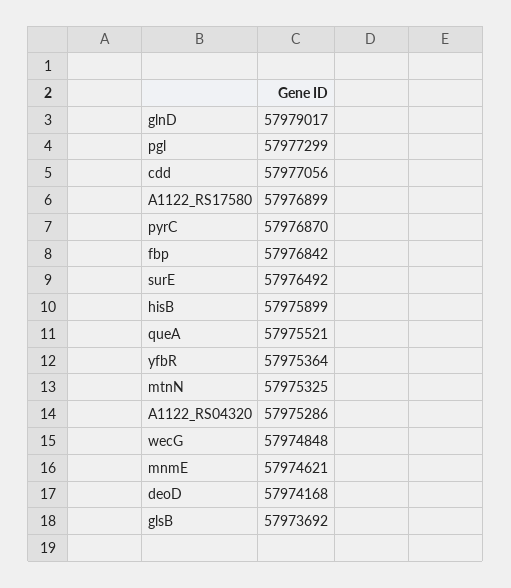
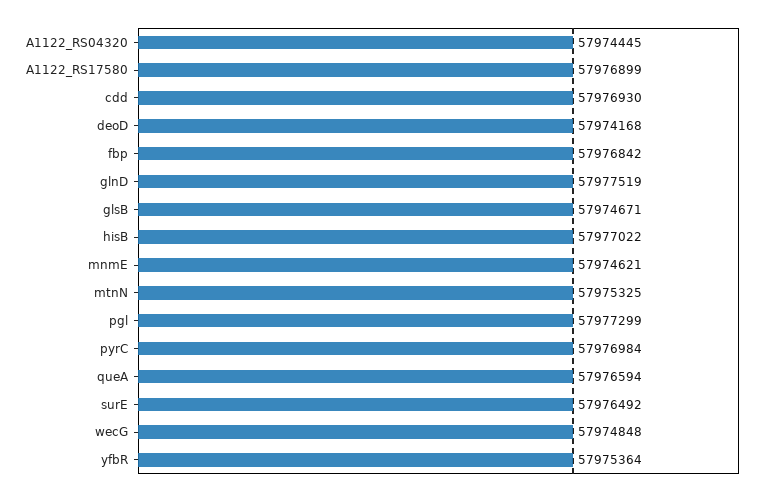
glnD: 57979017 -> 57977519
cdd: 57977056 -> 57976930
pyrC: 57976870 -> 57976984
hisB: 57975899 -> 57977022
queA: 57975521 -> 57976594
A1122_RS04320: 57975286 -> 57974445
glsB: 57973692 -> 57974671

